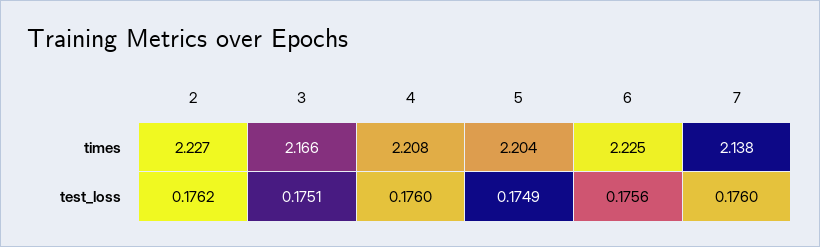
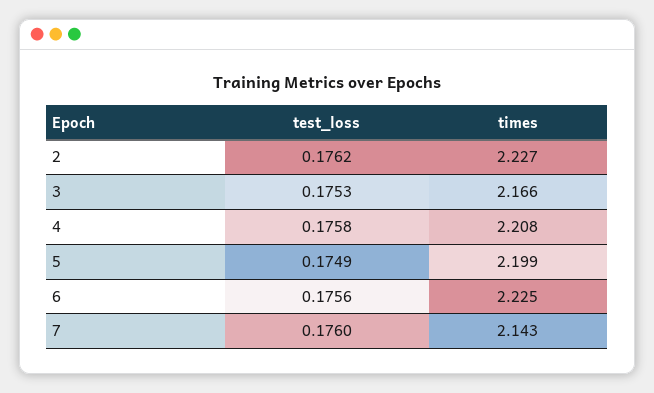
5, times: 2.204 -> 2.199
7, times: 2.138 -> 2.143
3, test_loss: 0.1751 -> 0.1753
4, test_loss: 0.176 -> 0.1758

